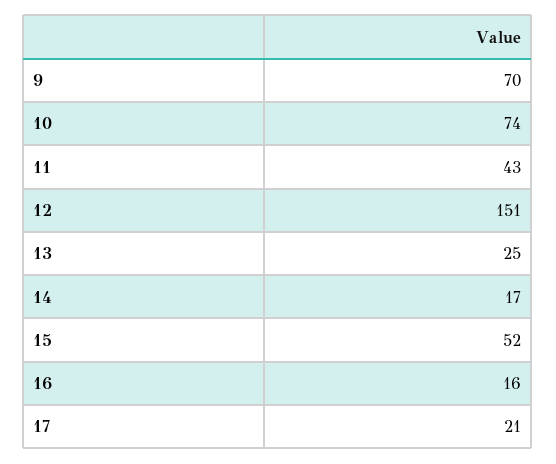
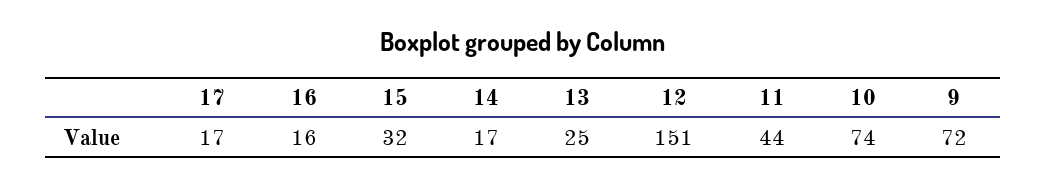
9: 70 -> 72
11: 43 -> 44
15: 52 -> 32
17: 21 -> 17

